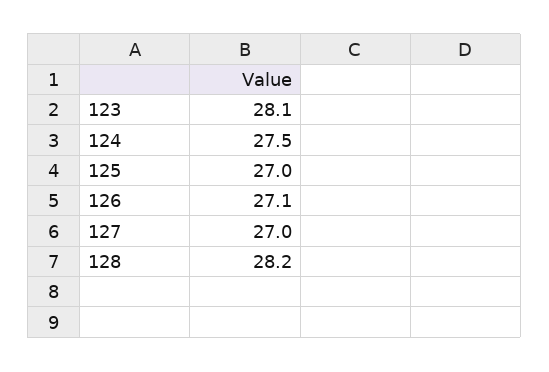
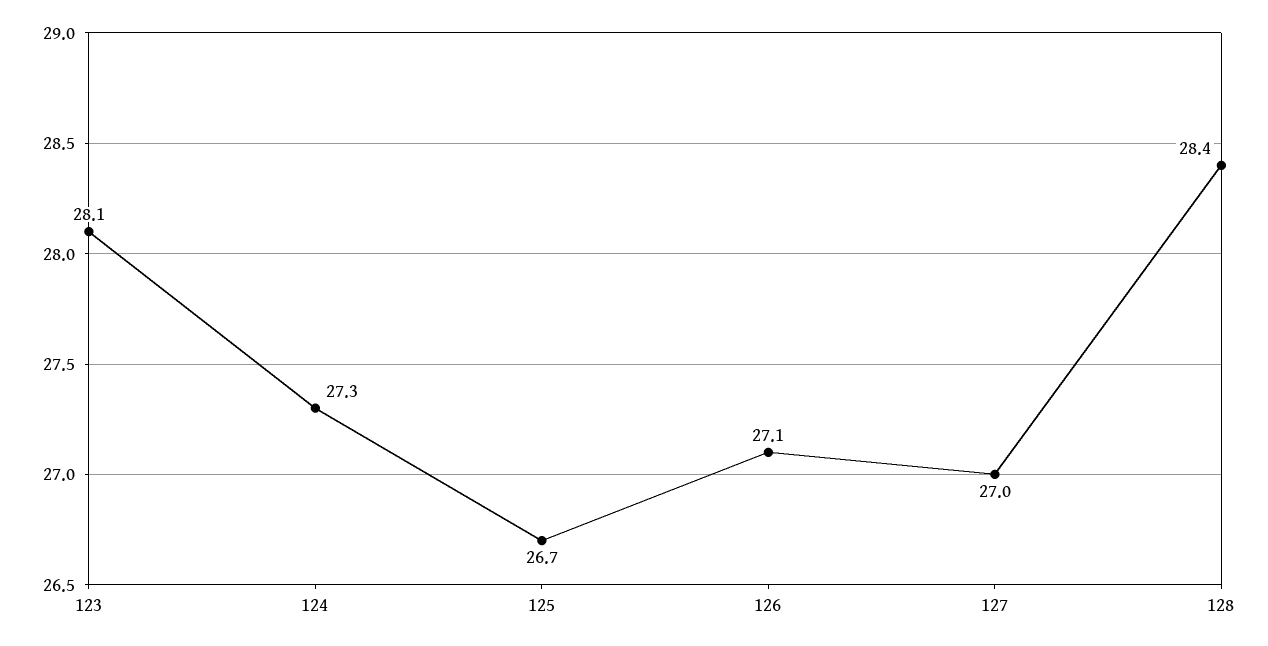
124: 27.5 -> 27.3
125: 27 -> 26.7
128: 28.2 -> 28.4

